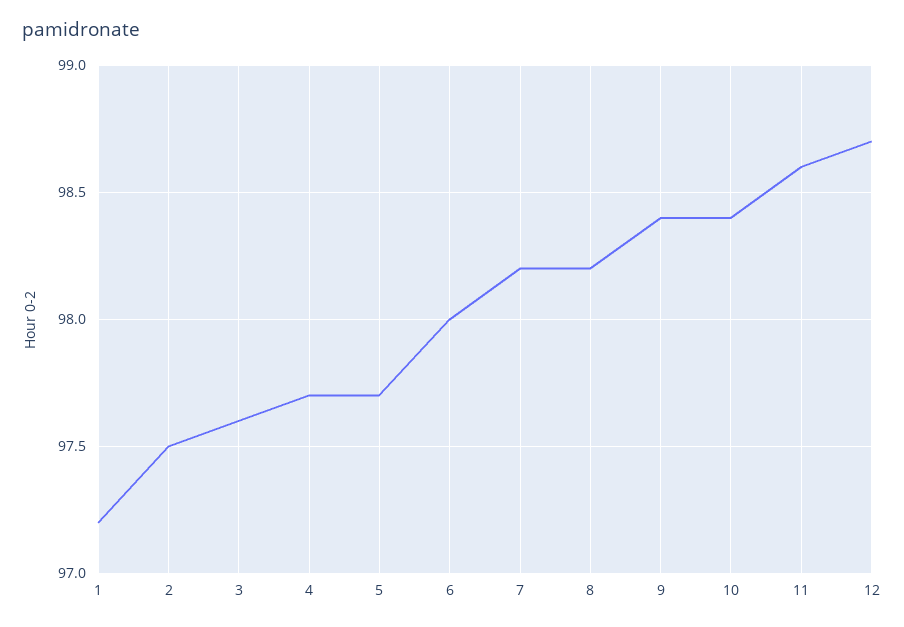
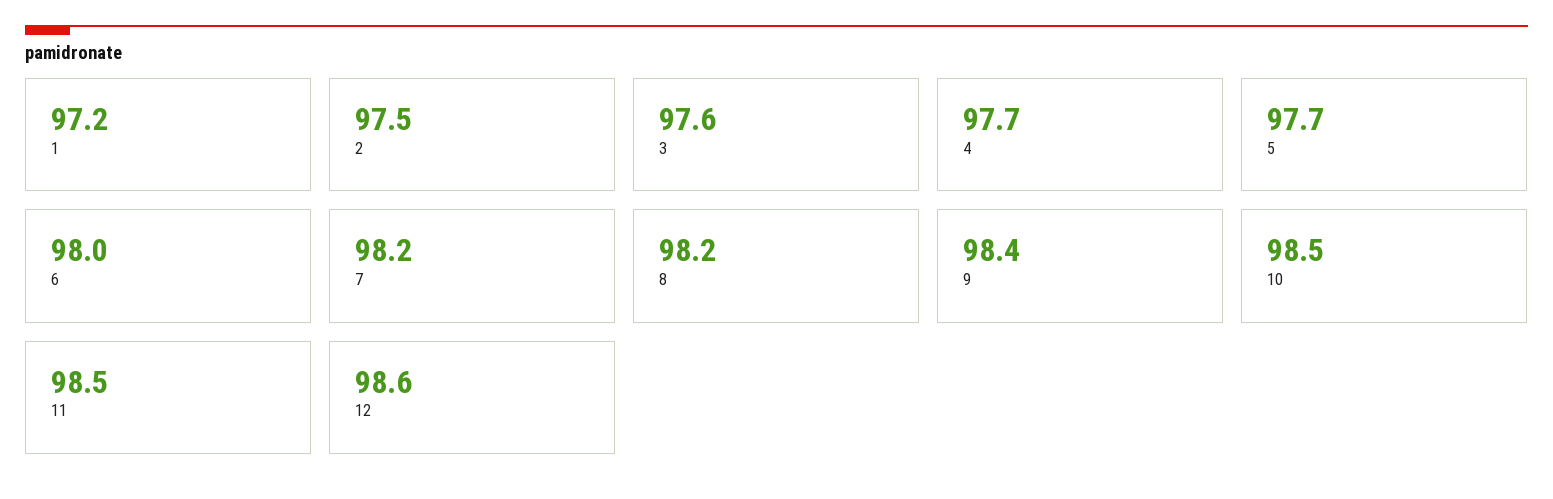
10: 98.4 -> 98.5
11: 98.6 -> 98.5
12: 98.7 -> 98.6

